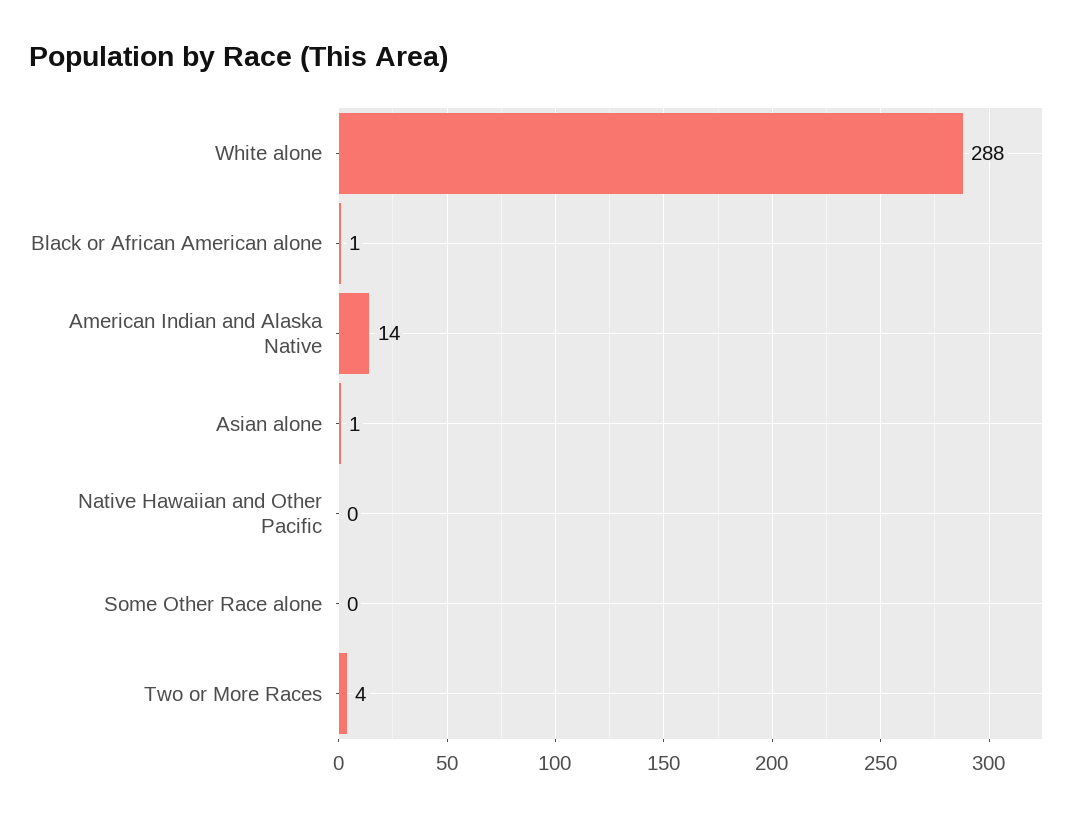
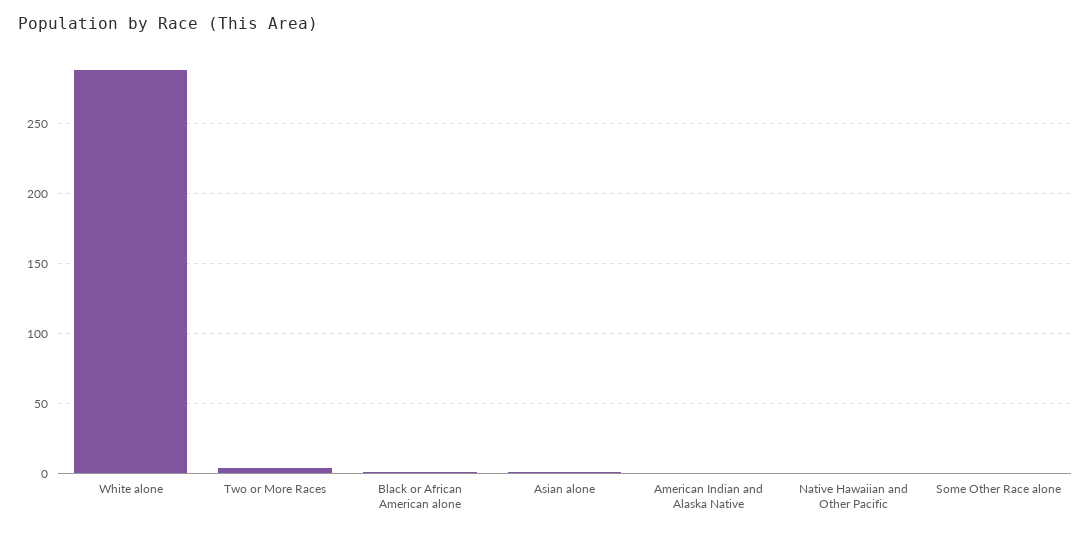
American Indian and Alaska Native: 14 -> 0

